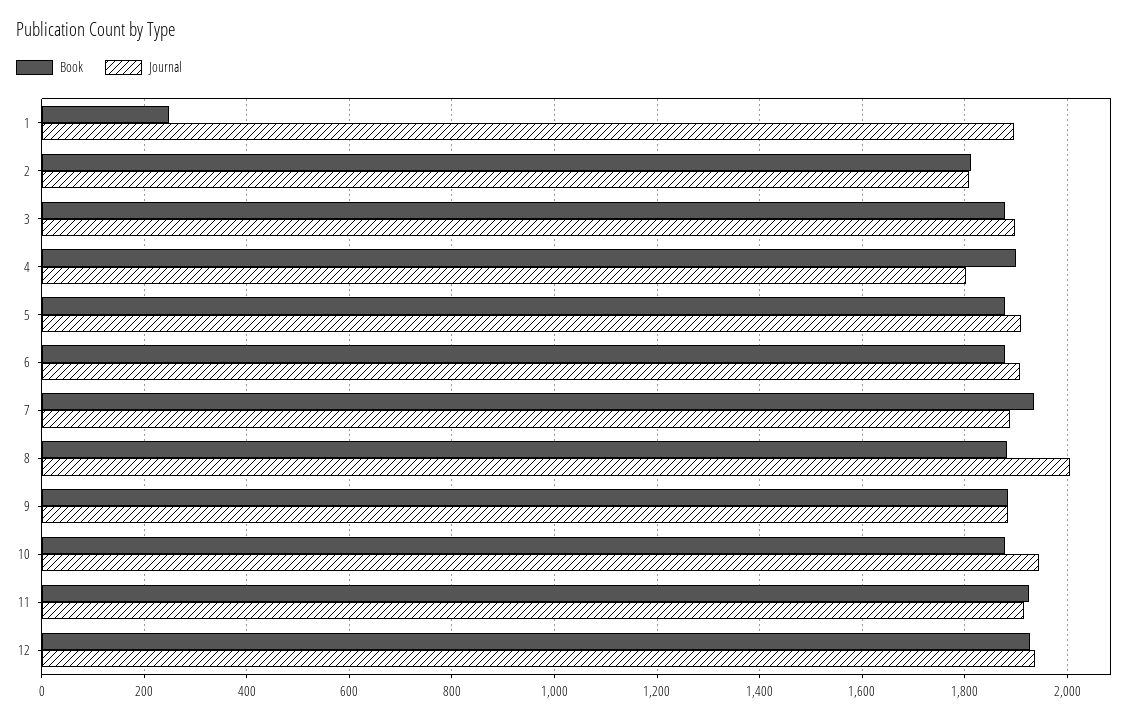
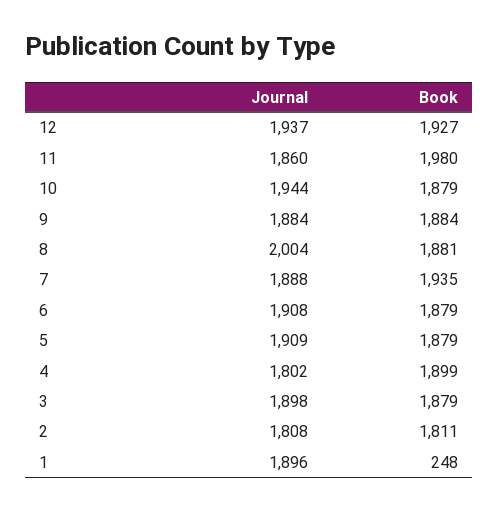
Book, 11: 1920 -> 1980
Journal, 11: 1920 -> 1860

